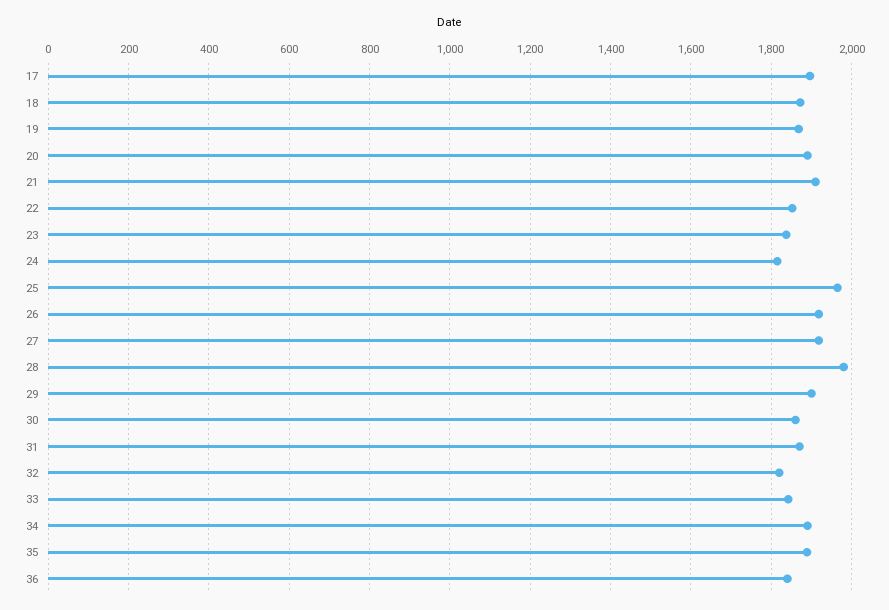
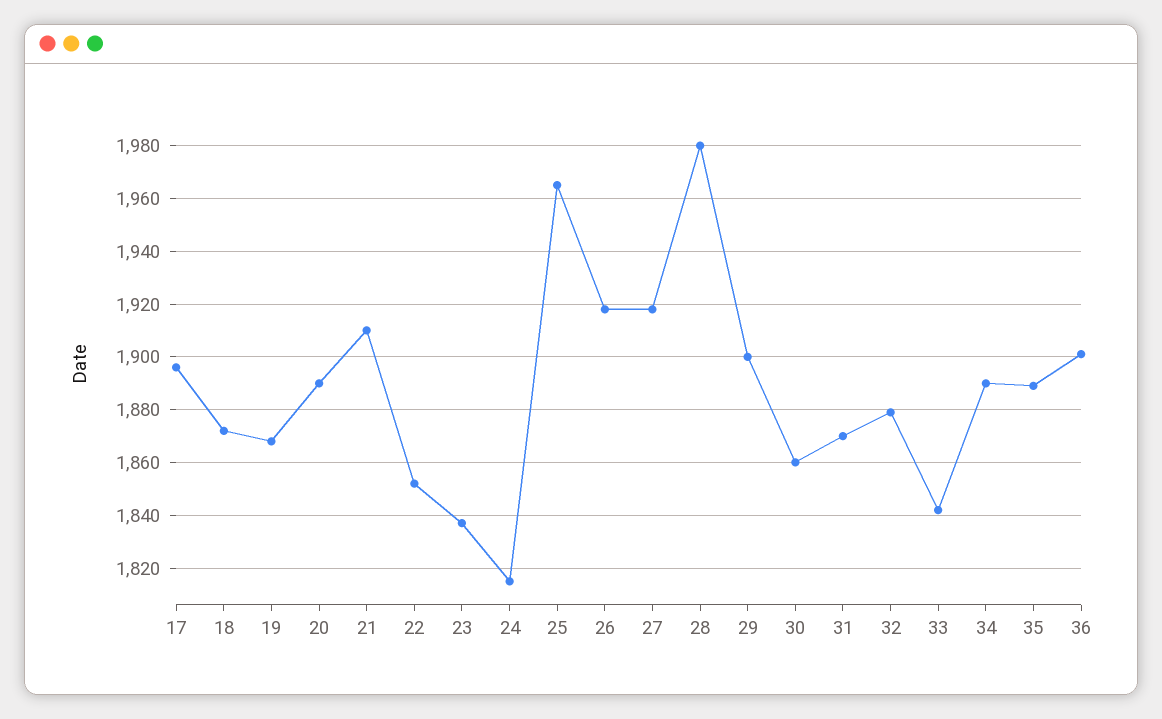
32: 1820 -> 1880
36: 1840 -> 1900

